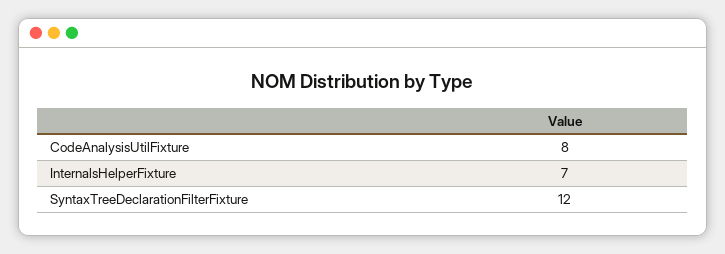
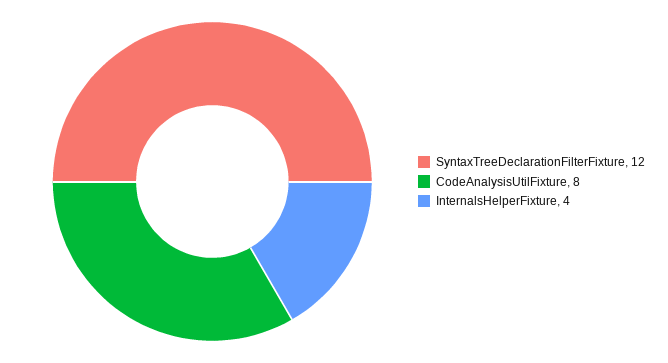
InternalsHelperFixture: 7 -> 4

